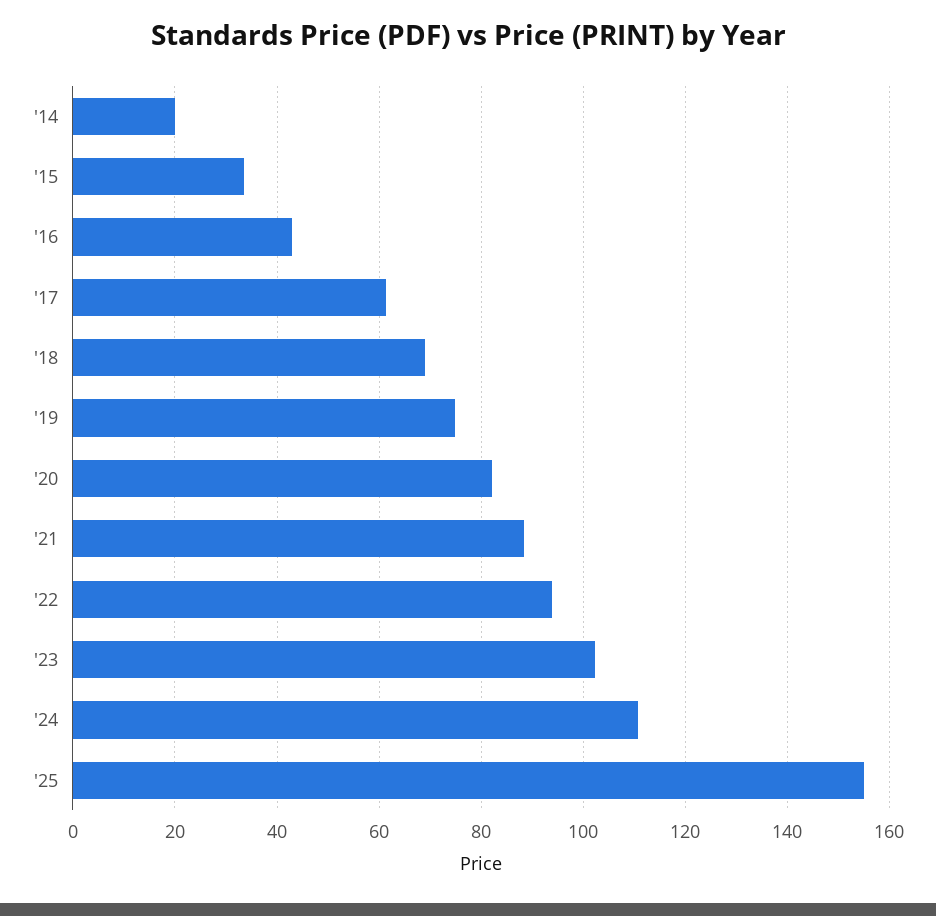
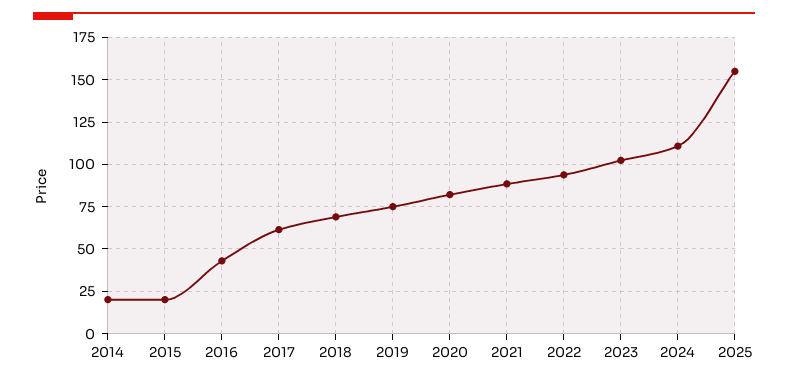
'15: 34 -> 20

